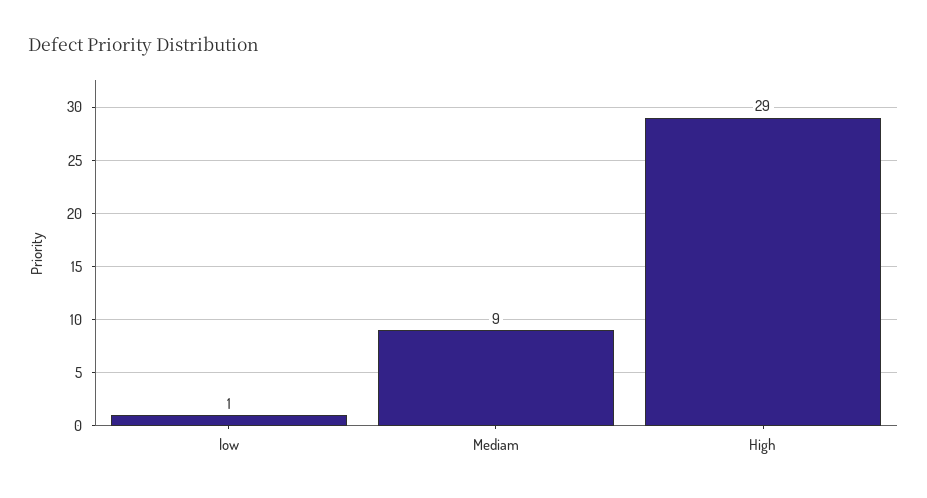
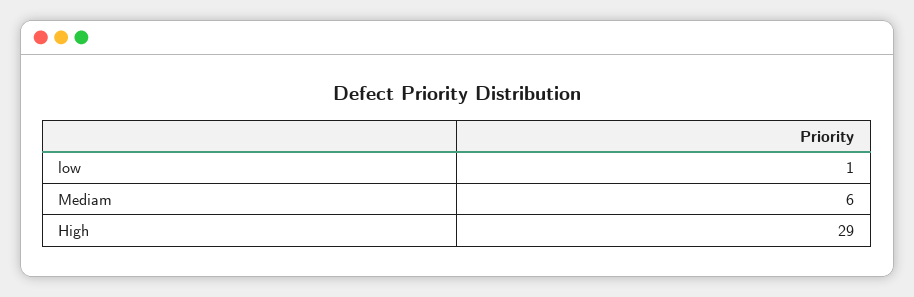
Mediam: 9 -> 6

